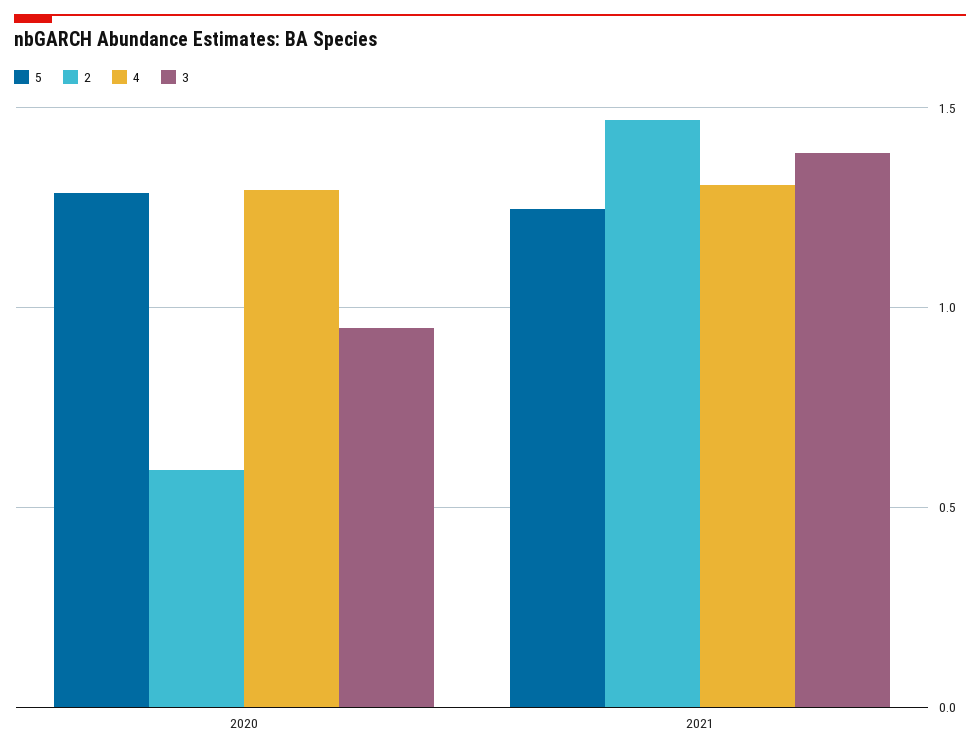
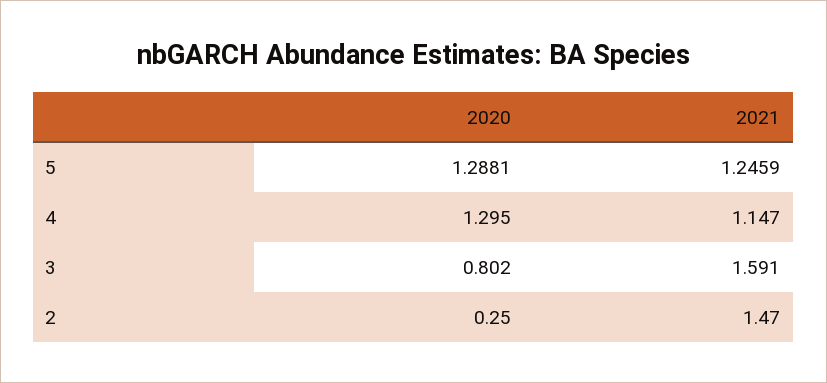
2, 2020: 0.6 -> 0.25
3, 2020: 0.95 -> 0.802
4, 2021: 1.3 -> 1.147
3, 2021: 1.4 -> 1.591

